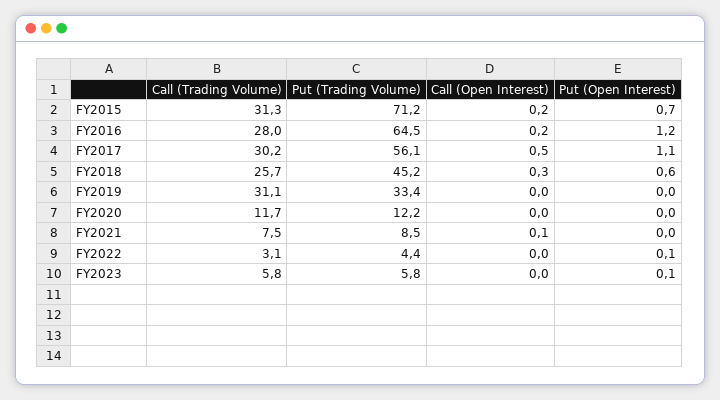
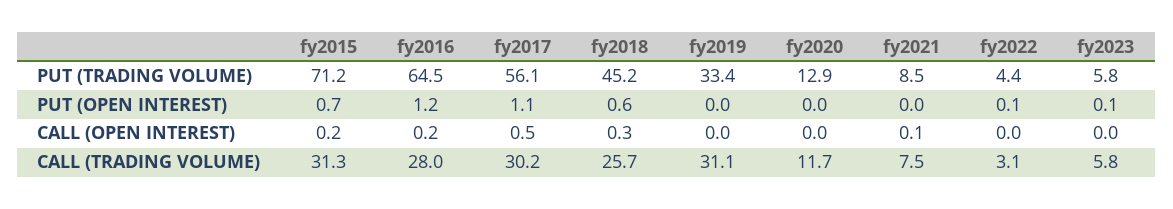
Put (Trading Volume), FY2020: 12.2 -> 12.9

